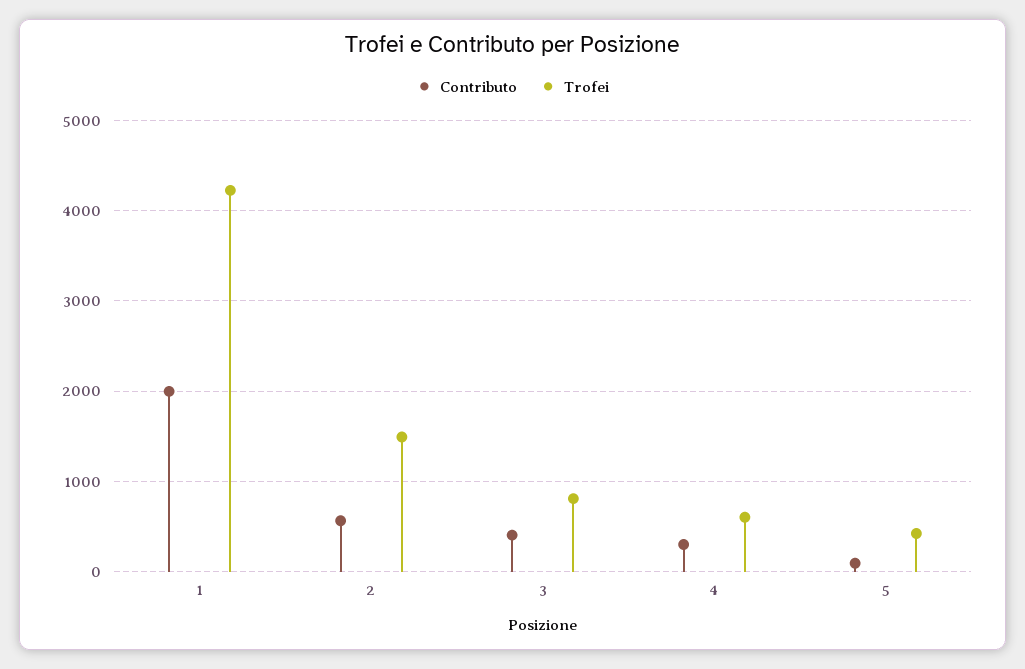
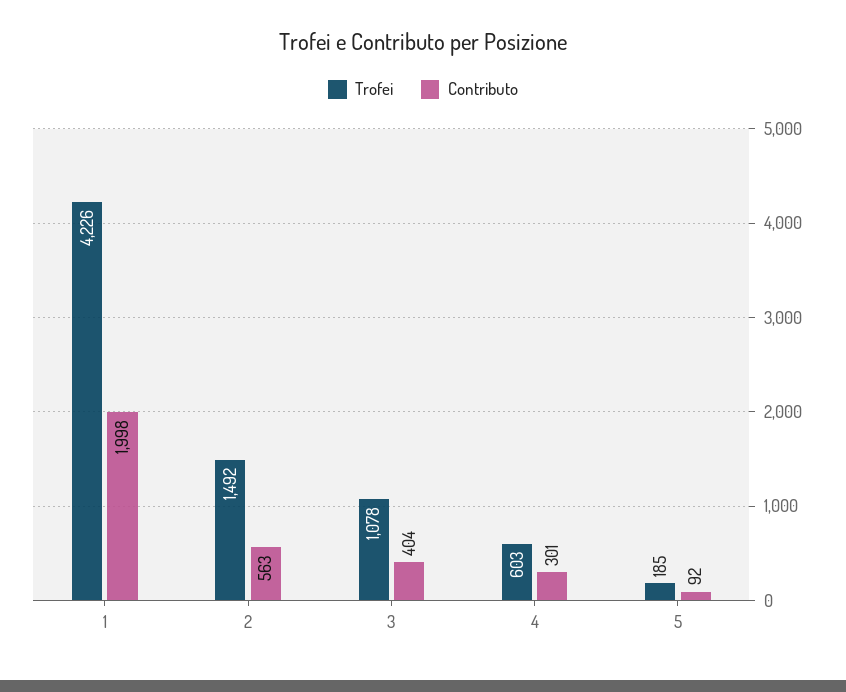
Trofei, 3: 800 -> 1078
Trofei, 5: 400 -> 185

